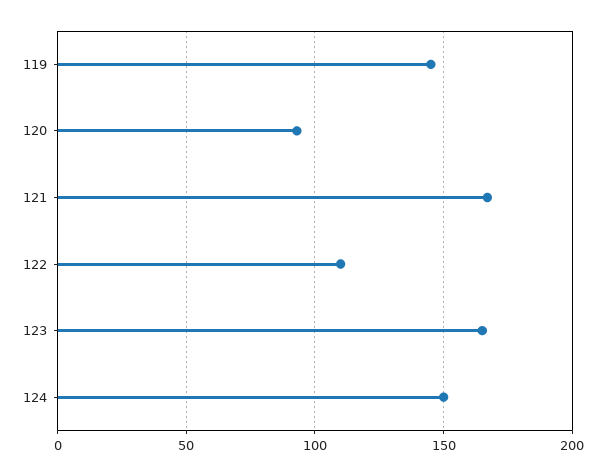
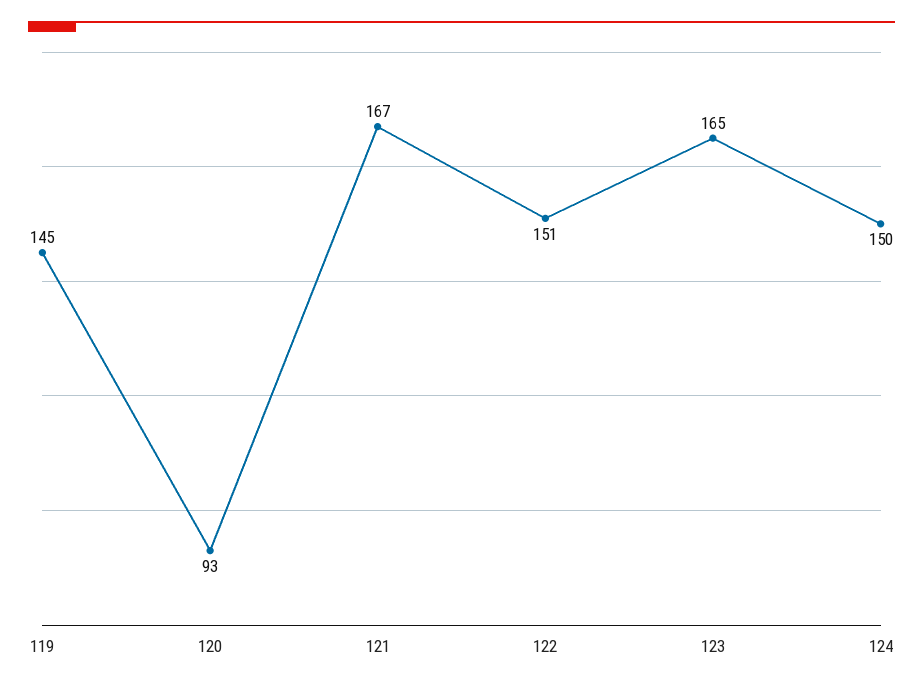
122: 110 -> 151

